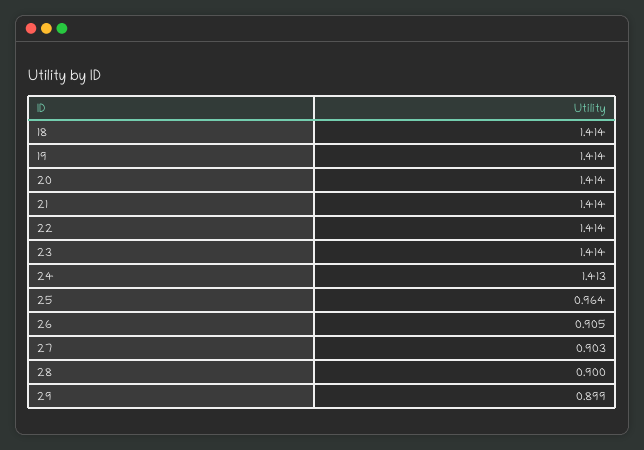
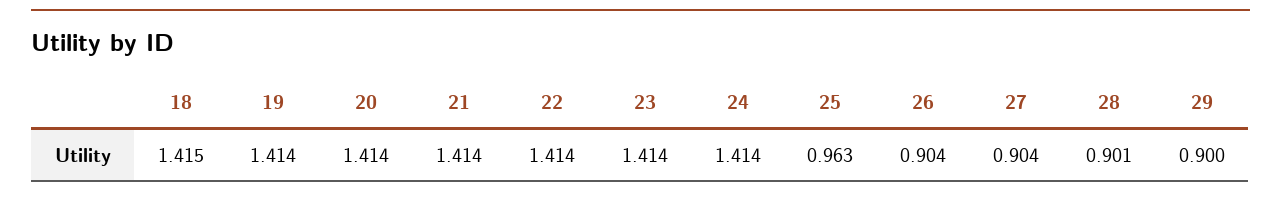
18: 1.414 -> 1.415
24: 1.413 -> 1.414
25: 0.964 -> 0.963
26: 0.905 -> 0.904
27: 0.903 -> 0.904
28: 0.9 -> 0.901
29: 0.899 -> 0.9

